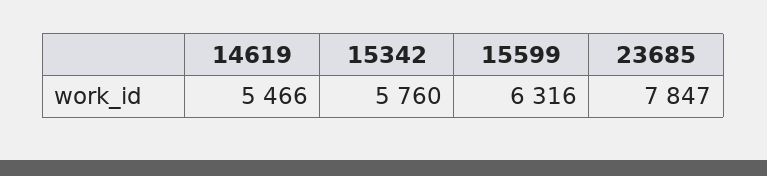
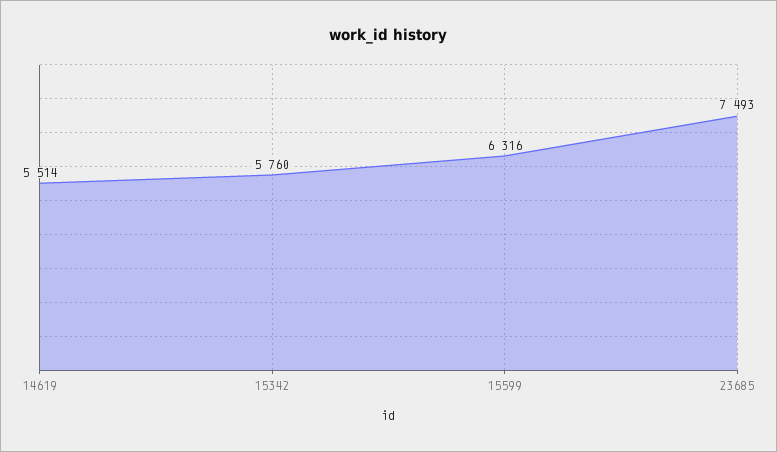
14619: 5466 -> 5514
23685: 7847 -> 7493

